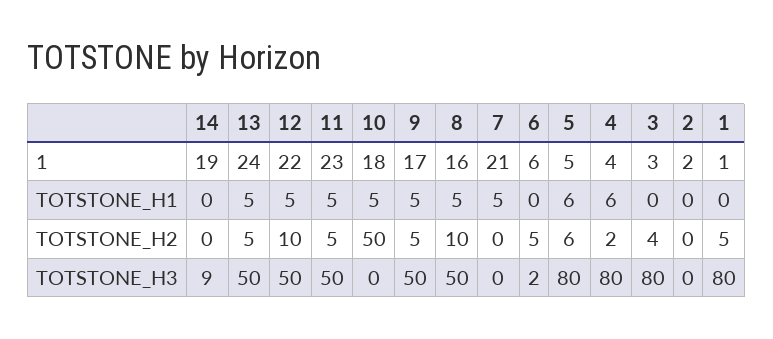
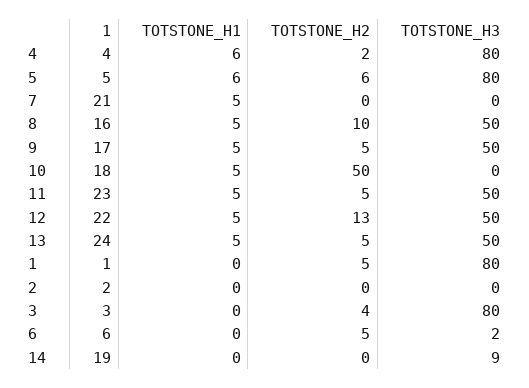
12, TOTSTONE_H2: 10 -> 13

